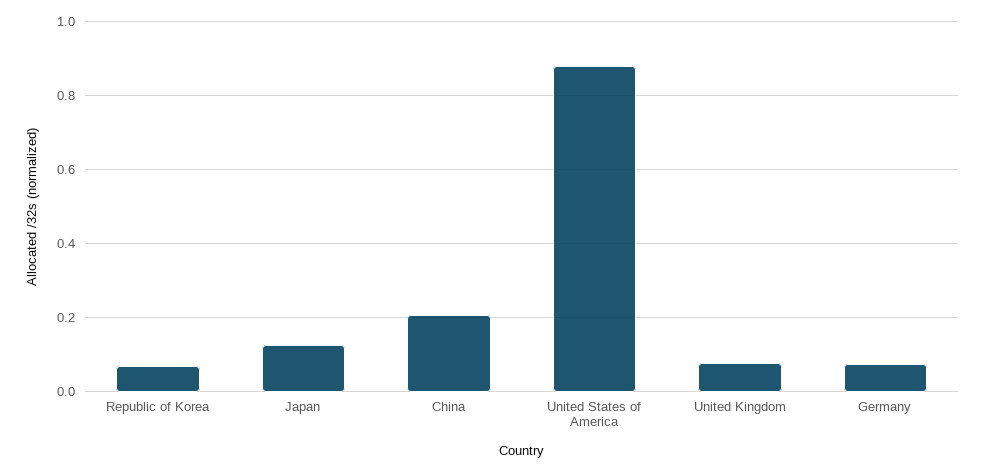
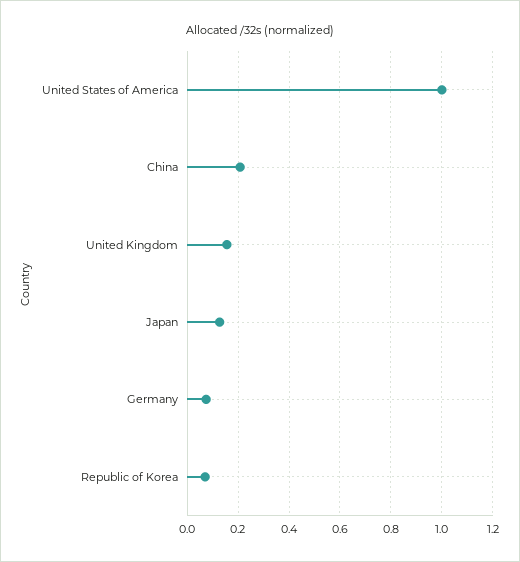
United States of America: 0.88 -> 1
United Kingdom: 0.08 -> 0.15

